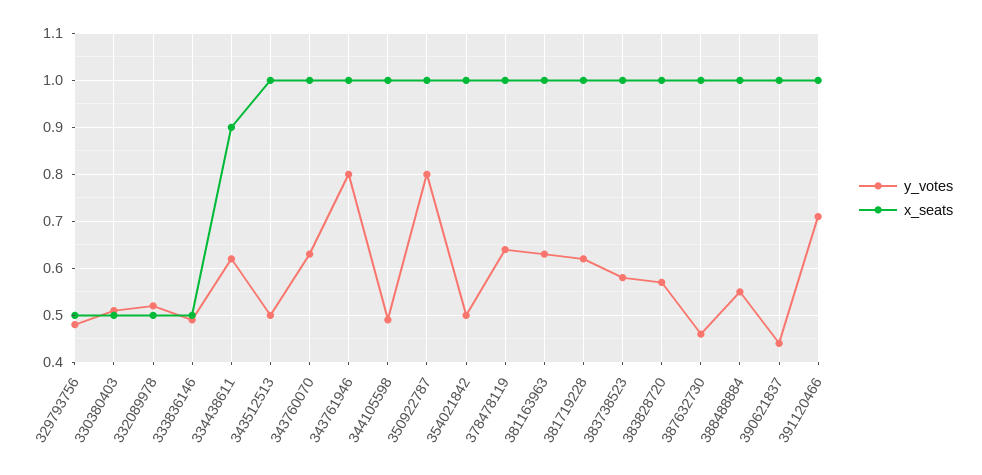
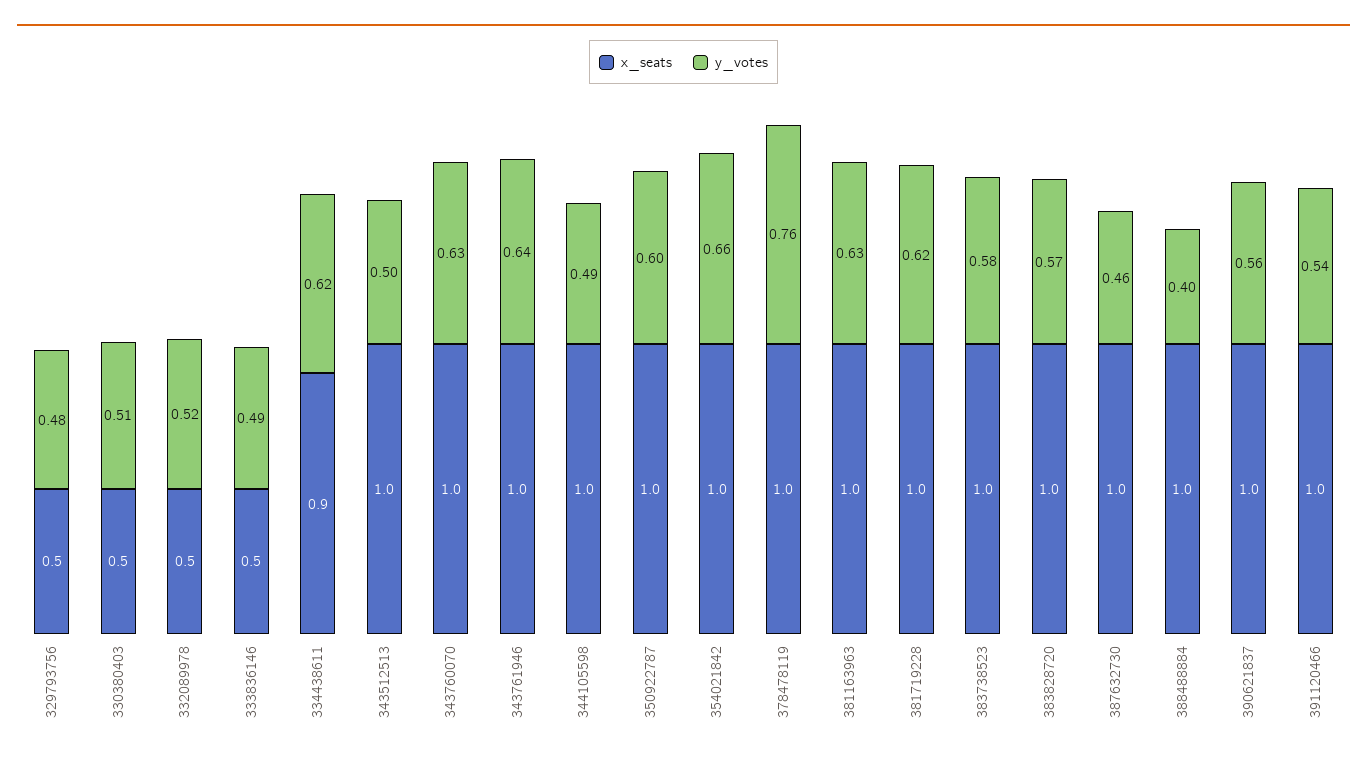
y_votes, 343761946: 0.8 -> 0.64
y_votes, 350922787: 0.8 -> 0.6
y_votes, 354021842: 0.5 -> 0.66
y_votes, 378478119: 0.65 -> 0.76
y_votes, 388488884: 0.55 -> 0.4
y_votes, 390621837: 0.45 -> 0.56
y_votes, 391120466: 0.7 -> 0.54

